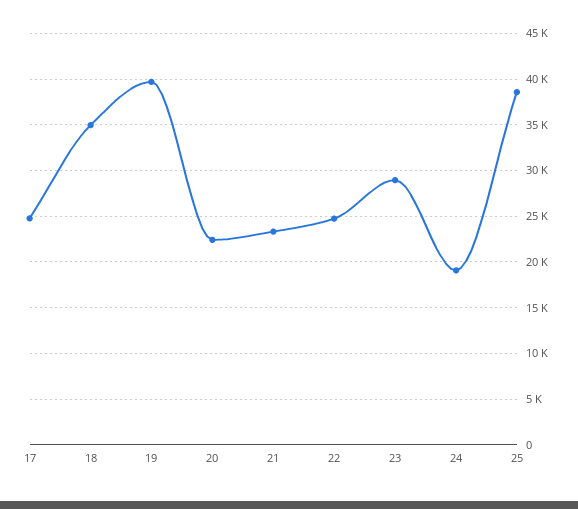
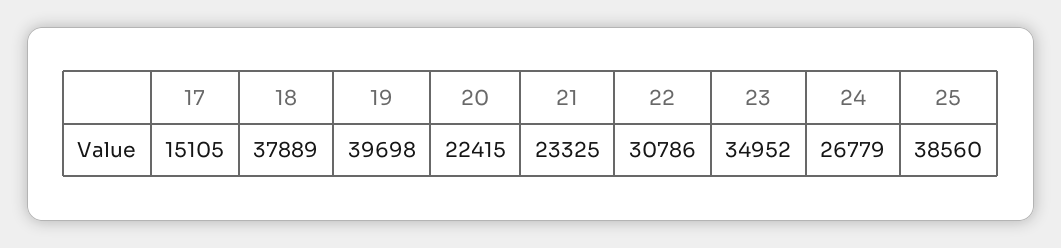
17: 25000 -> 15105
18: 35000 -> 37889
22: 25000 -> 30786
23: 29000 -> 34952
24: 19000 -> 26779

